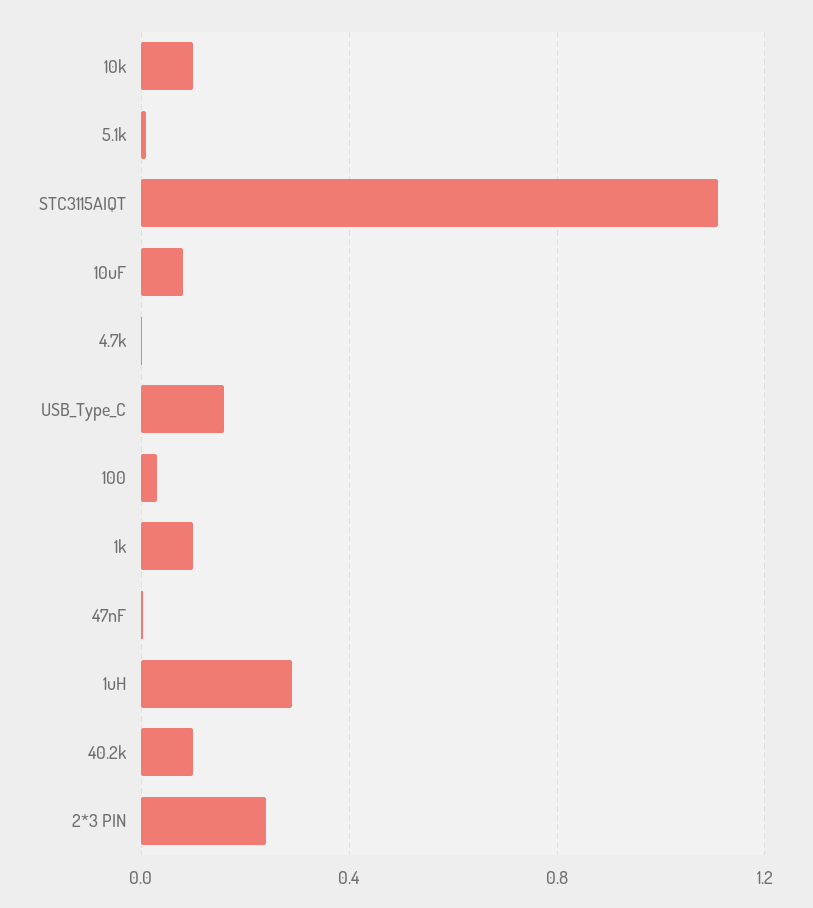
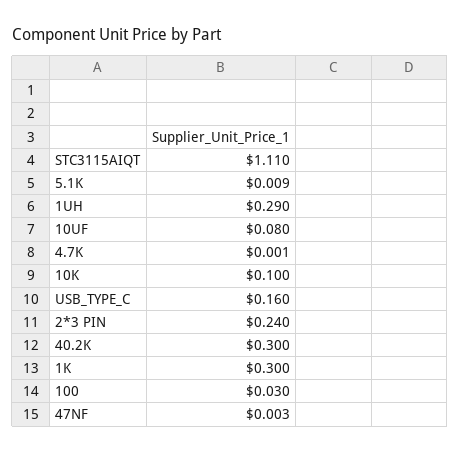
1k: 0.1 -> 0.3
40.2k: 0.1 -> 0.3

